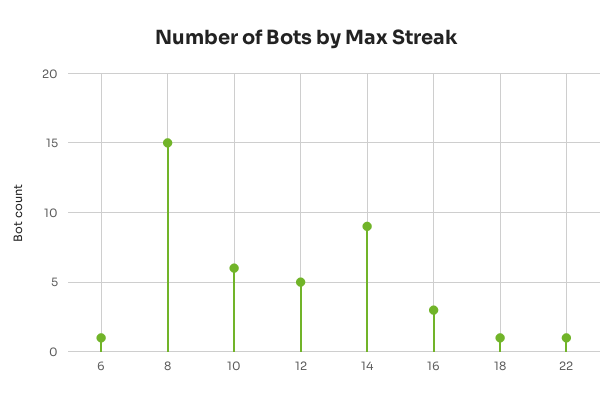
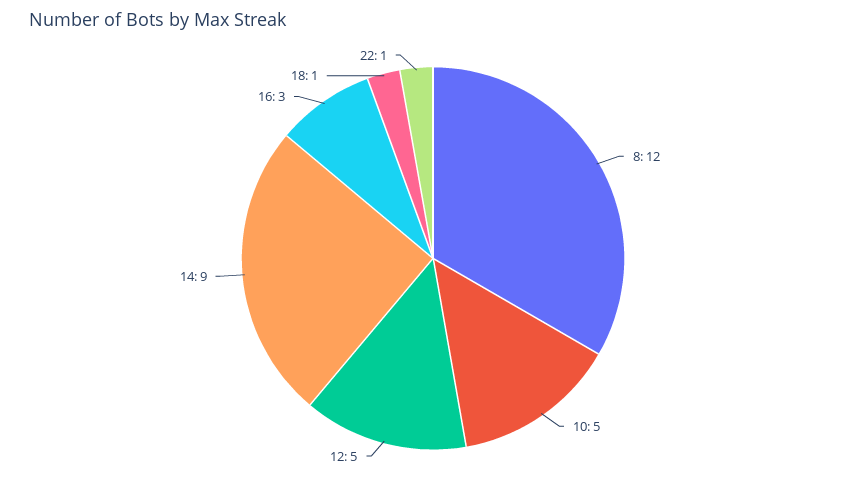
6: 1 -> none
8: 15 -> 12
10: 6 -> 5

